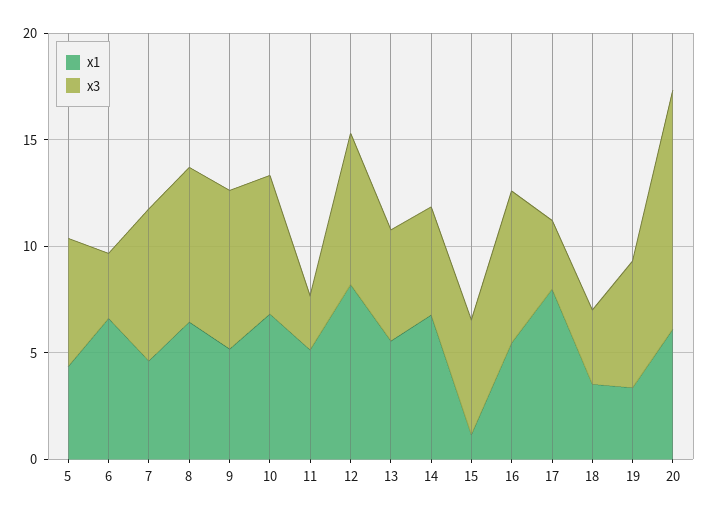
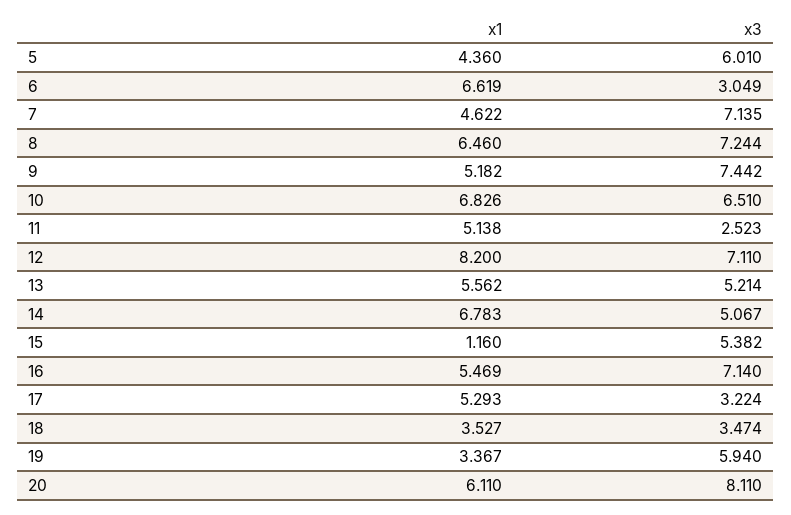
x1, 17: 8 -> 5.293
x3, 20: 11 -> 8.11

